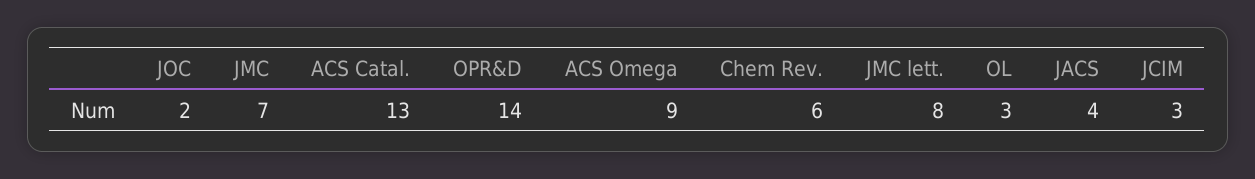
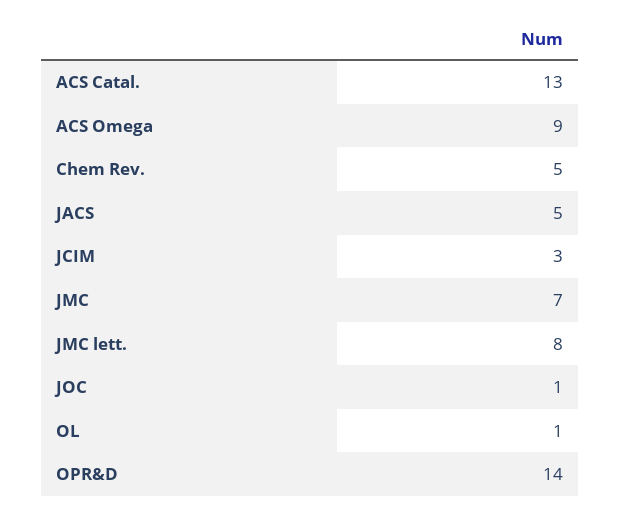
JOC: 2 -> 1
Chem Rev.: 6 -> 5
OL: 3 -> 1
JACS: 4 -> 5

